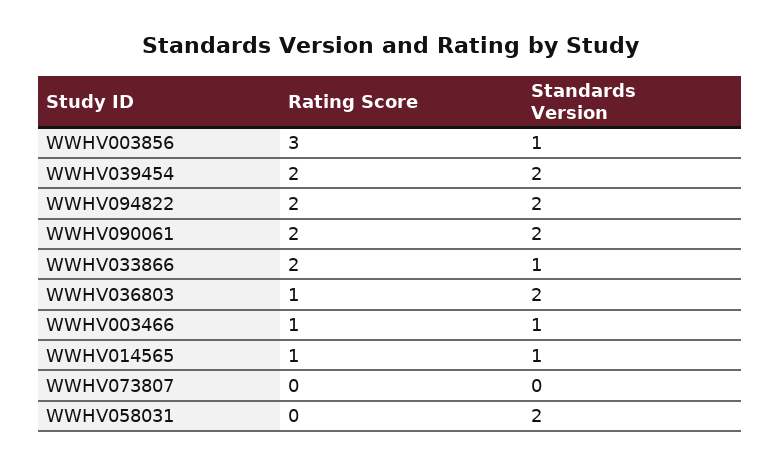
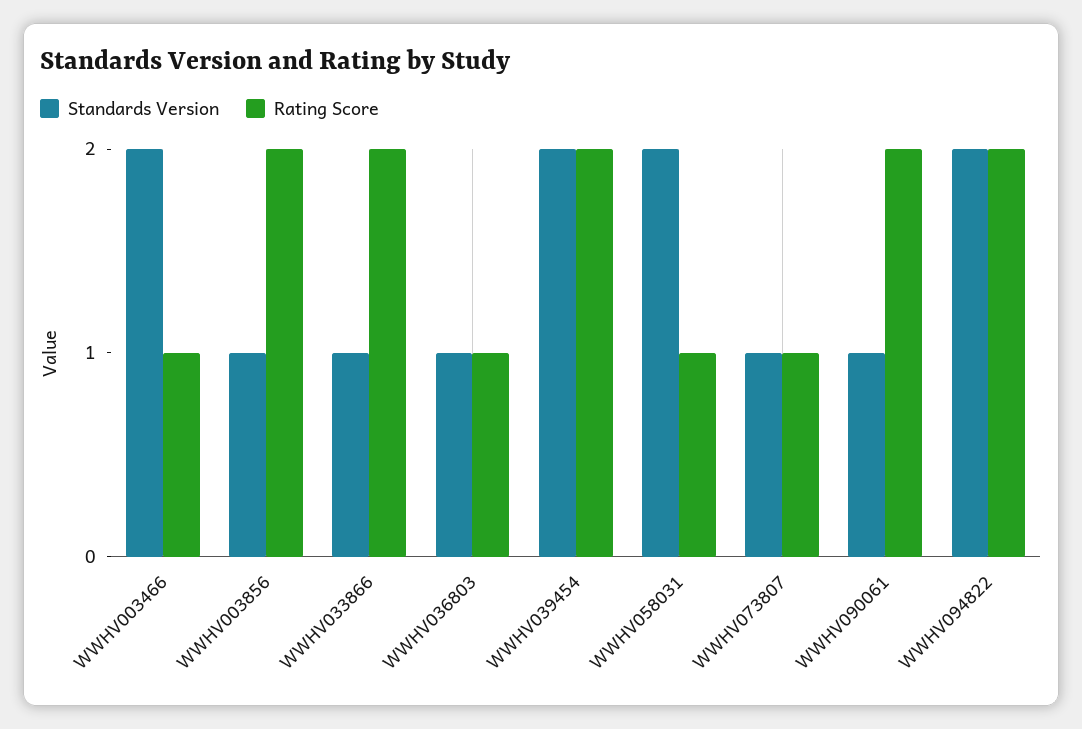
Rating Score, WWHV003856: 3 -> 2
Standards Version, WWHV090061: 2 -> 1
Standards Version, WWHV036803: 2 -> 1
Standards Version, WWHV003466: 1 -> 2
Rating Score, WWHV014565: 1 -> none
Standards Version, WWHV014565: 1 -> none
Rating Score, WWHV073807: 0 -> 1
Standards Version, WWHV073807: 0 -> 1
Rating Score, WWHV058031: 0 -> 1

